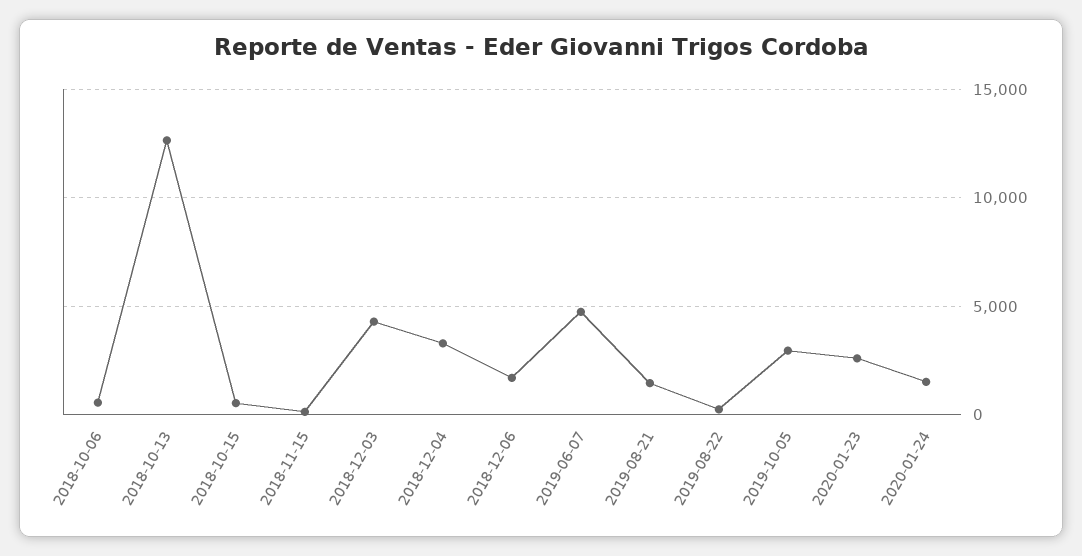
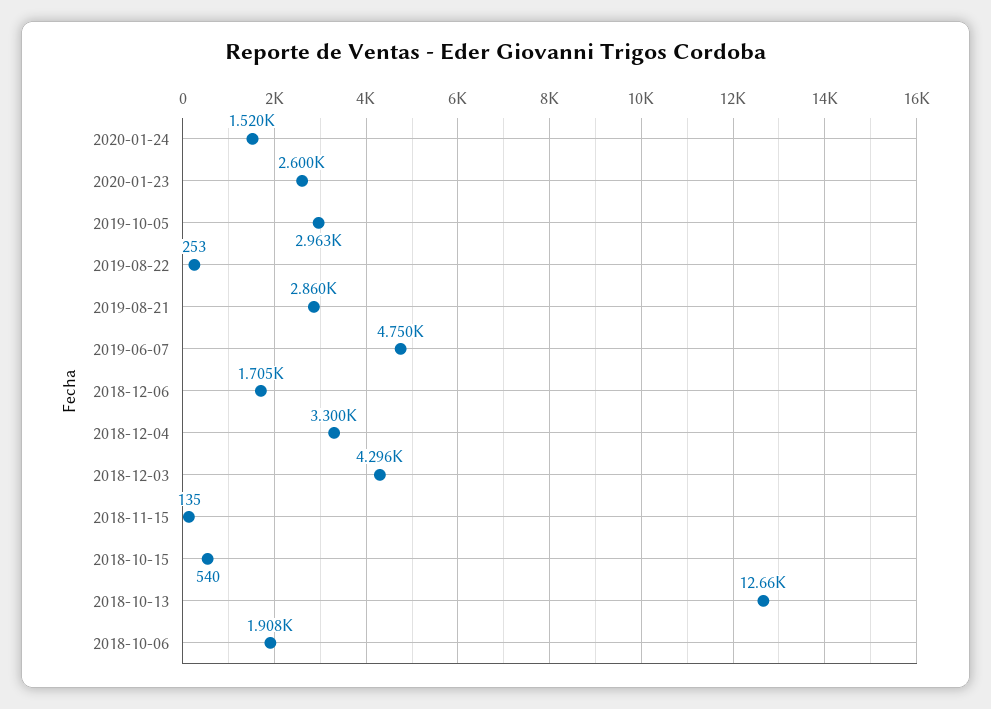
2018-10-06: 500 -> 1908
2019-08-21: 1500 -> 2860

